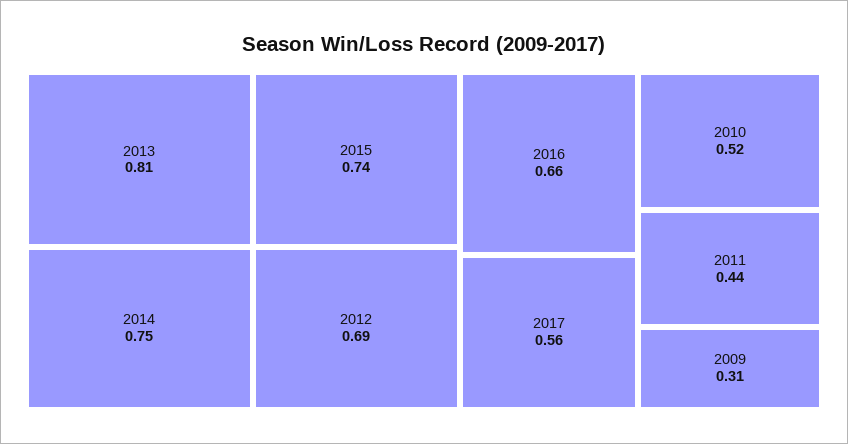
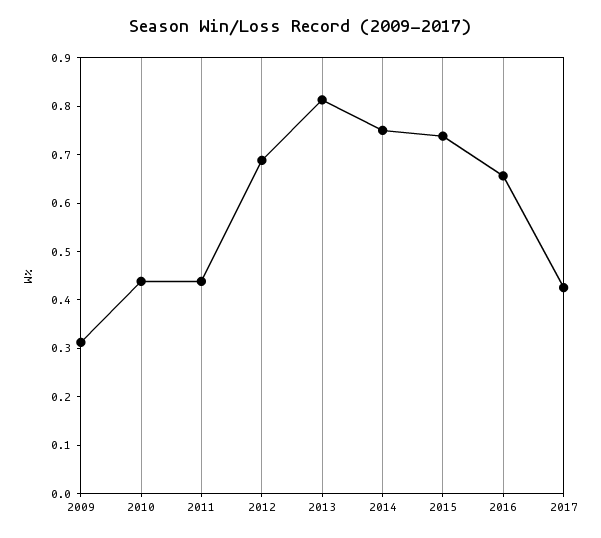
2017: 0.56 -> 0.42
2010: 0.52 -> 0.44

